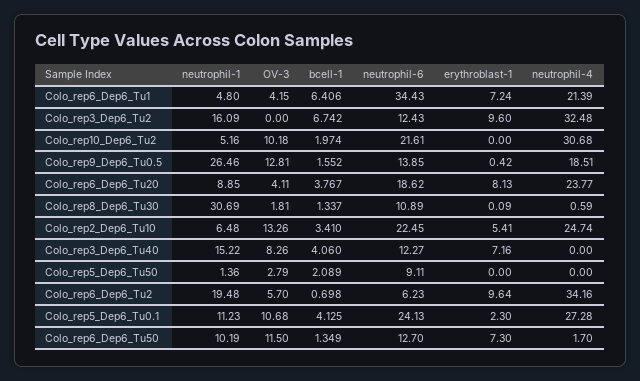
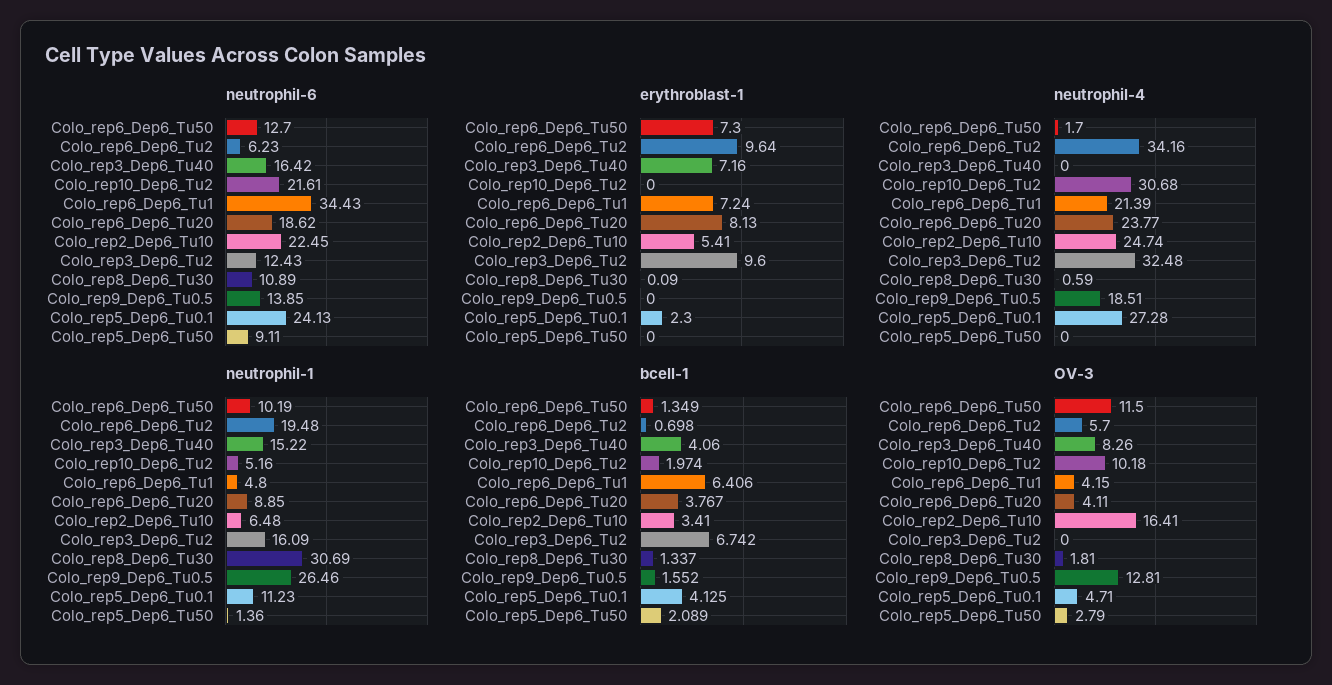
erythroblast-1, Colo_rep9_Dep6_Tu0.5: 0.42 -> 0
OV-3, Colo_rep2_Dep6_Tu10: 13.26 -> 16.41
neutrophil-6, Colo_rep3_Dep6_Tu40: 12.27 -> 16.42
OV-3, Colo_rep5_Dep6_Tu0.1: 10.68 -> 4.71

